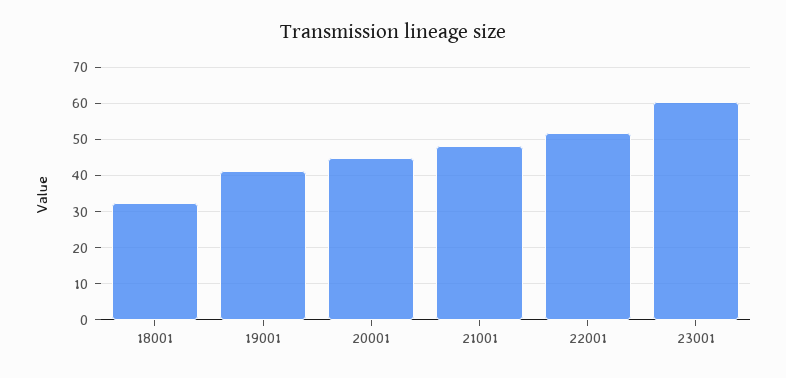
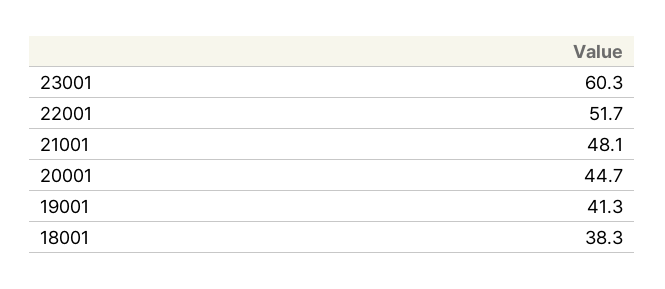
18001: 32 -> 38.3

